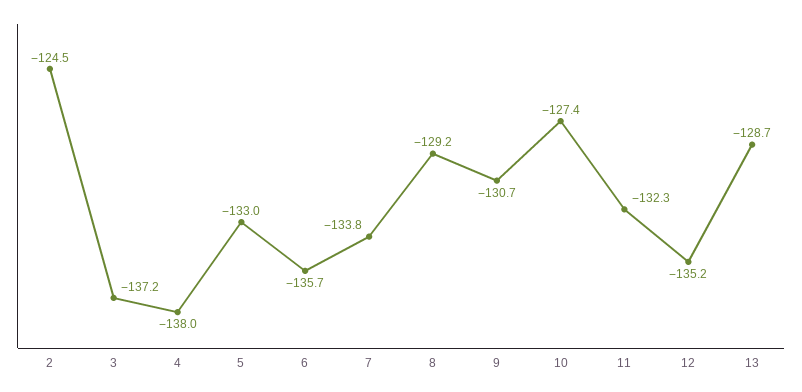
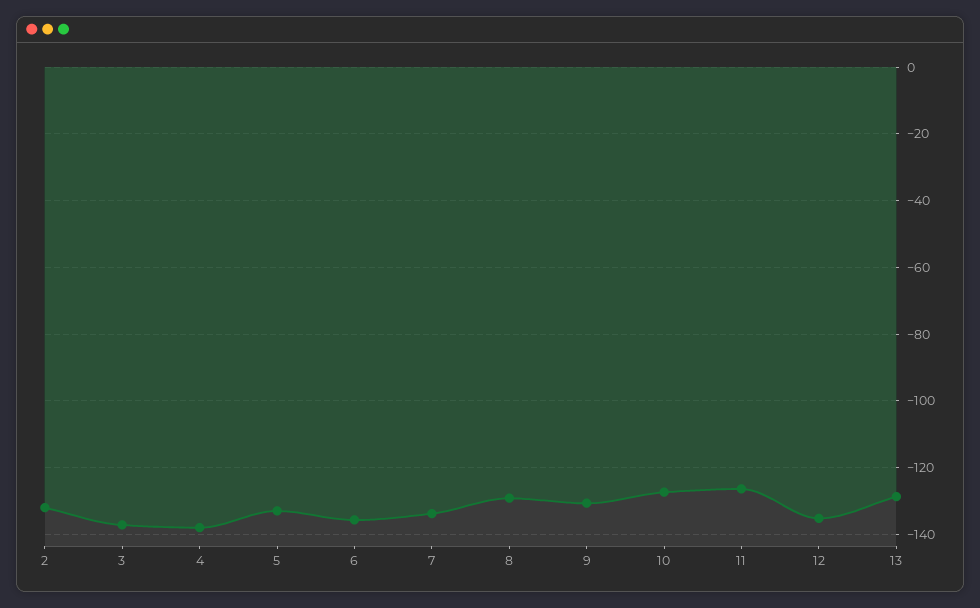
2: -124.5 -> -132
11: -132.3 -> -126

